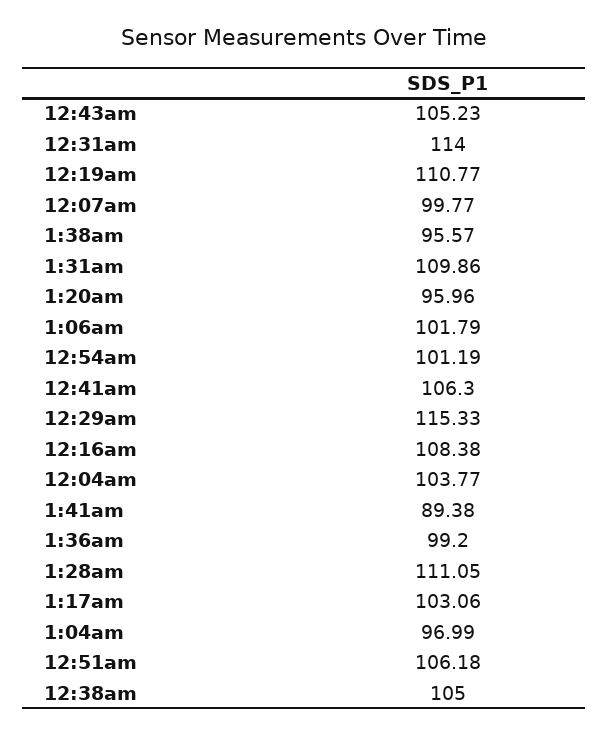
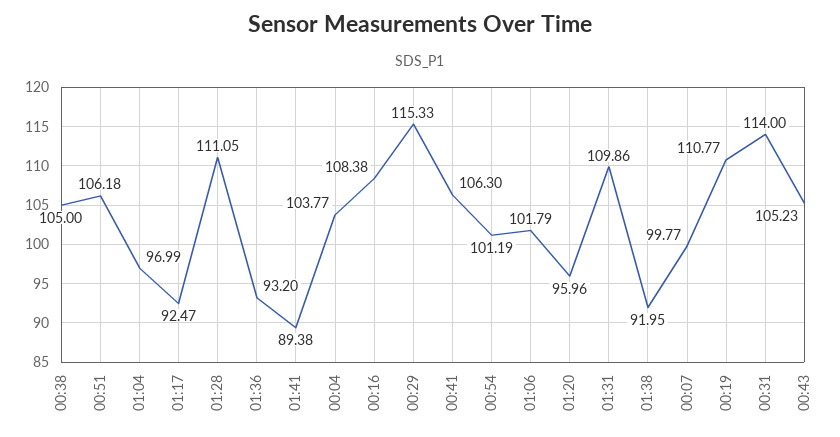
1:38am: 95.57 -> 91.95
1:36am: 99.2 -> 93.2
1:17am: 103.06 -> 92.47

